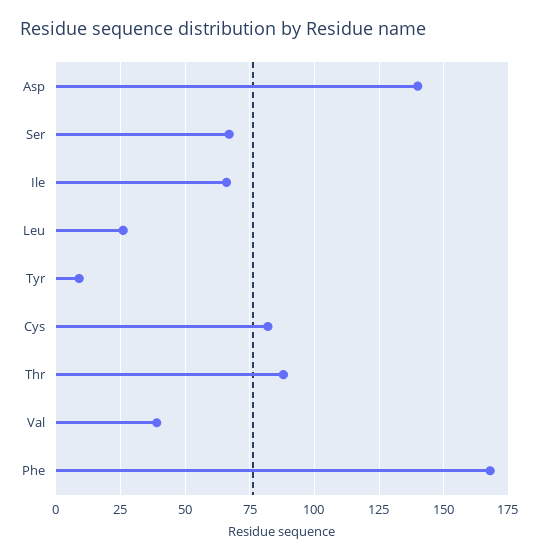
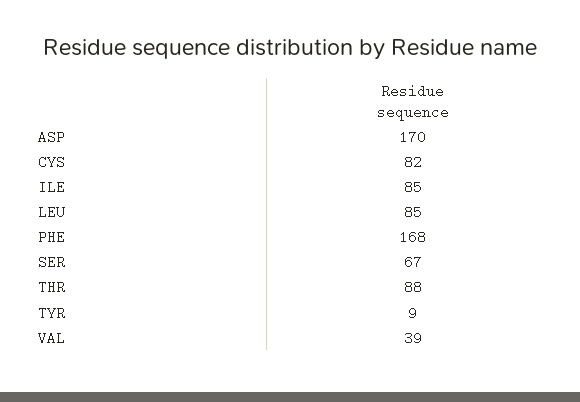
Asp: 140 -> 170
Ile: 65 -> 85
Leu: 25 -> 85

